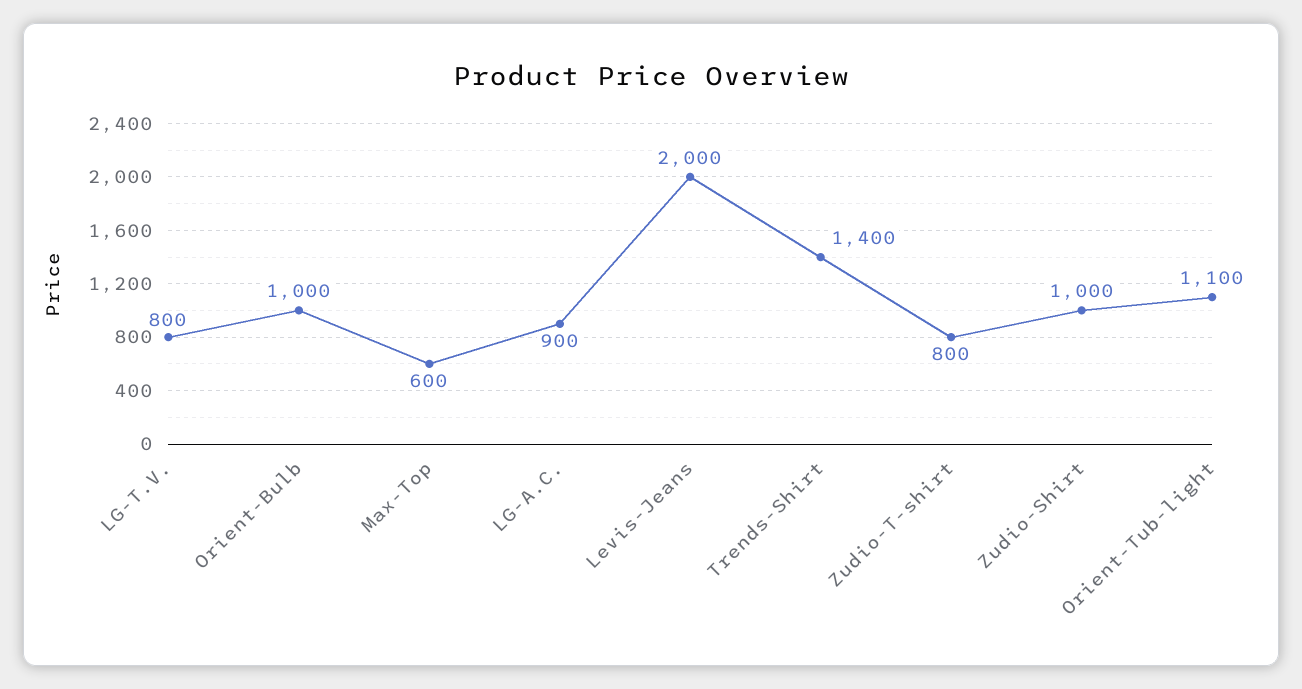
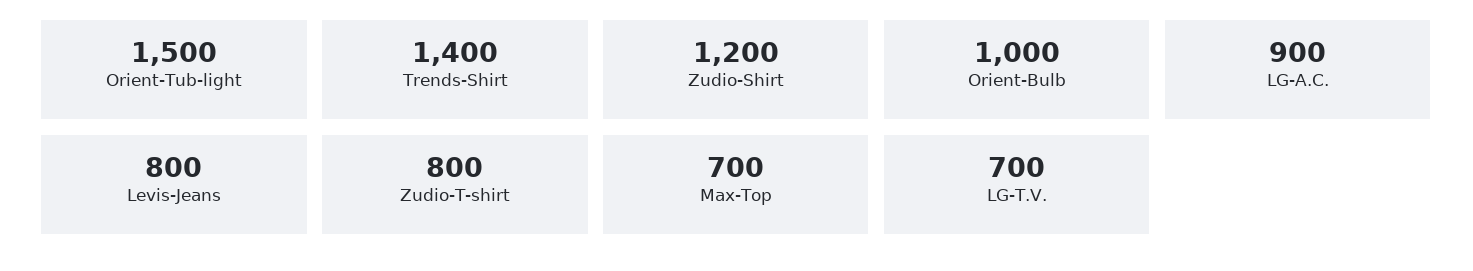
LG-T.V.: 800 -> 700
Max-Top: 600 -> 700
Levis-Jeans: 2000 -> 800
Zudio-Shirt: 1000 -> 1200
Orient-Tub-light: 1100 -> 1500

